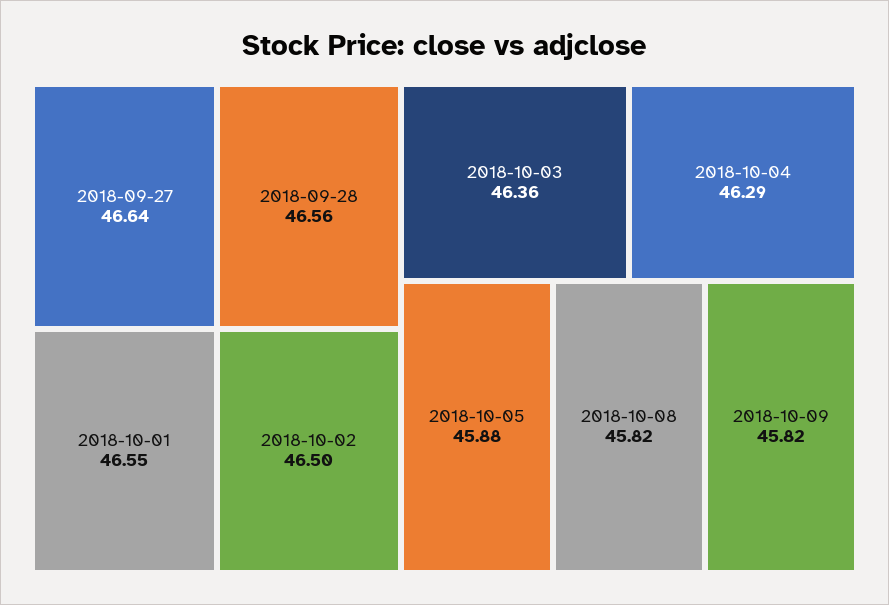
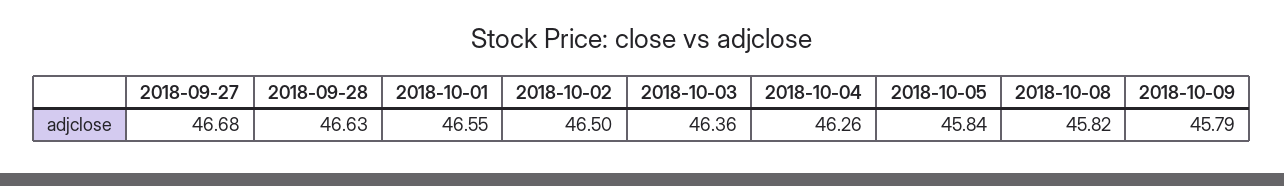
2018-09-27: 46.64 -> 46.68
2018-09-28: 46.56 -> 46.63
2018-10-04: 46.29 -> 46.26
2018-10-05: 45.88 -> 45.84
2018-10-09: 45.82 -> 45.79

